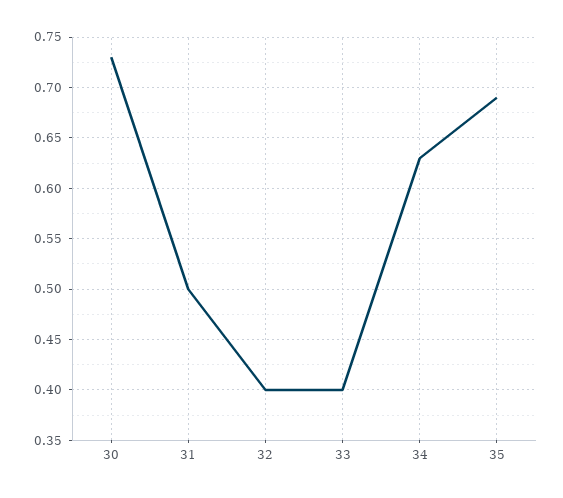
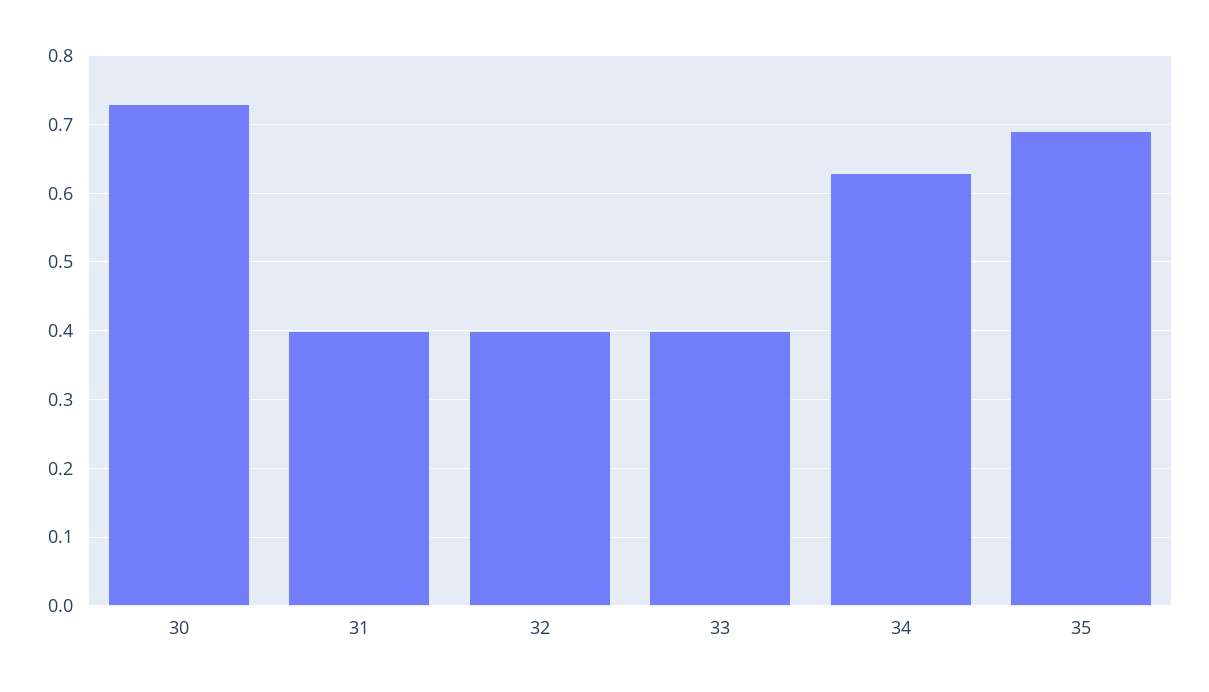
31: 0.5 -> 0.4

